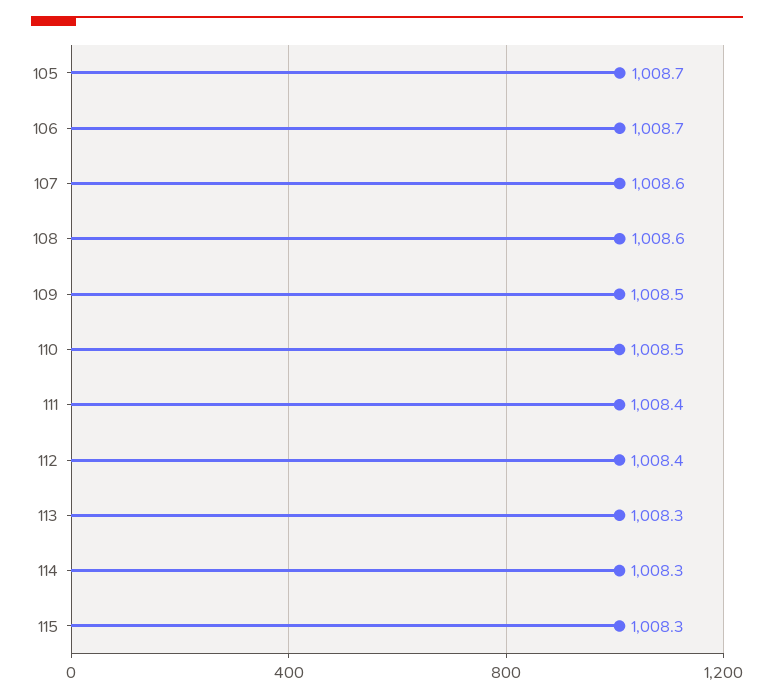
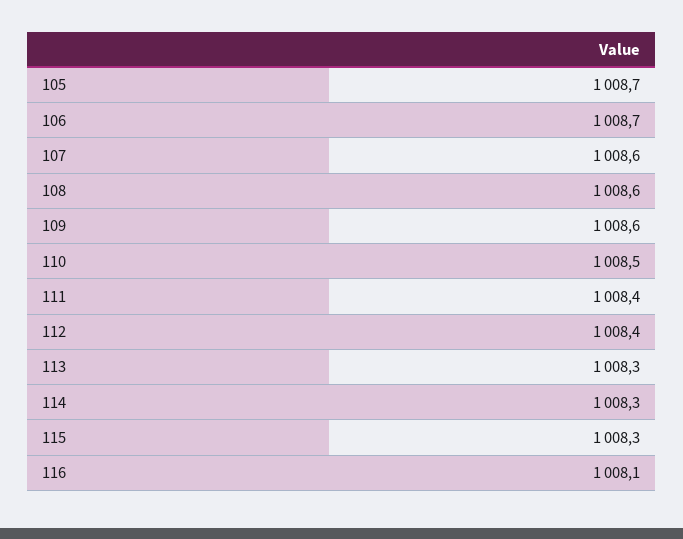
109: 1008.5 -> 1008.6
116: none -> 1008.1

